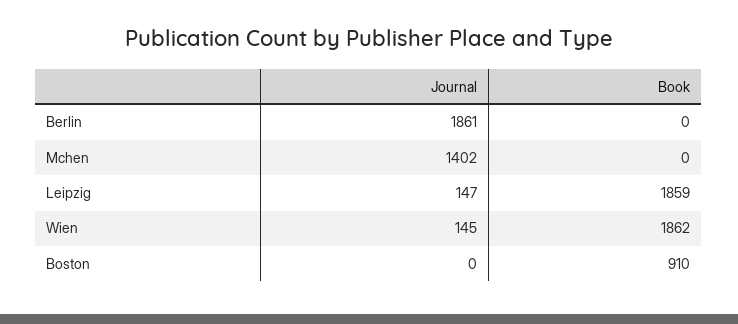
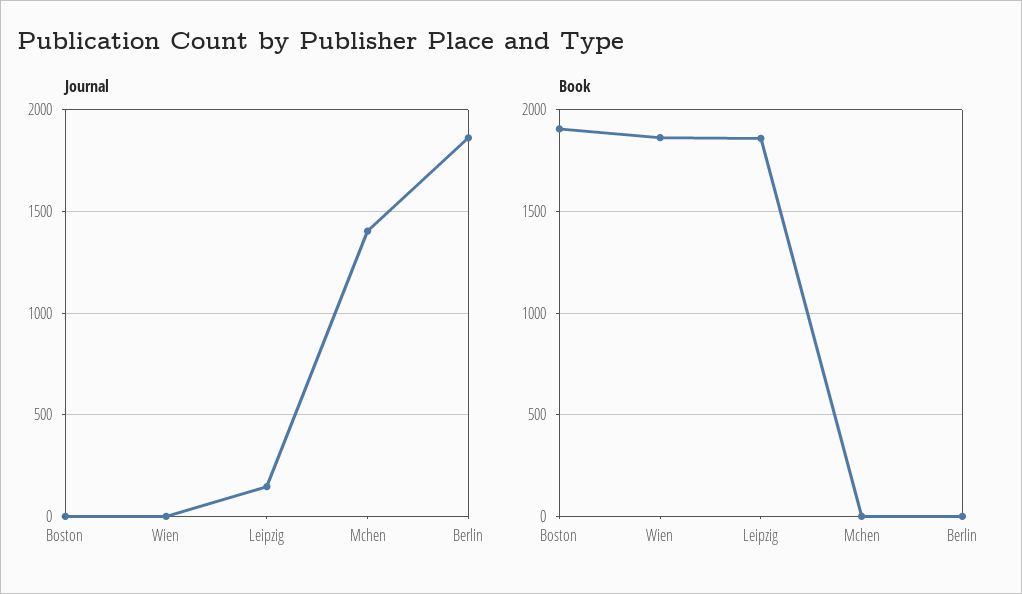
Journal, Wien: 145 -> 0
Book, Boston: 910 -> 1900

